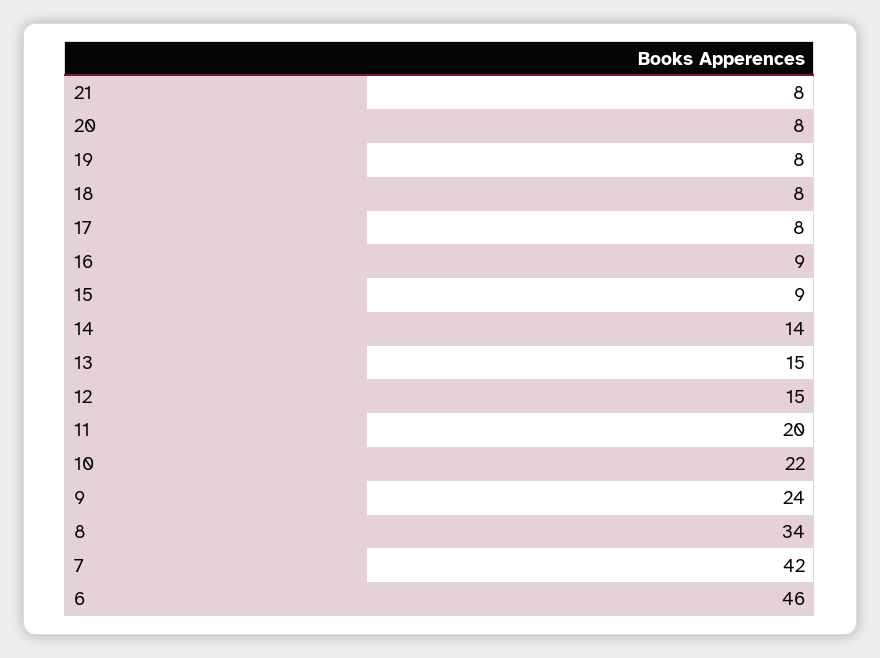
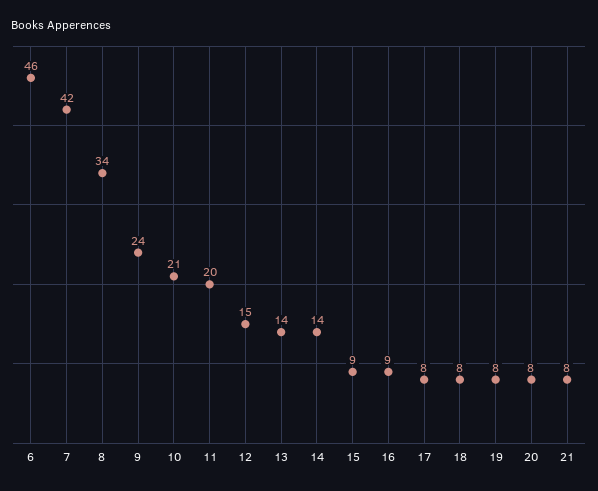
13: 15 -> 14
10: 22 -> 21

